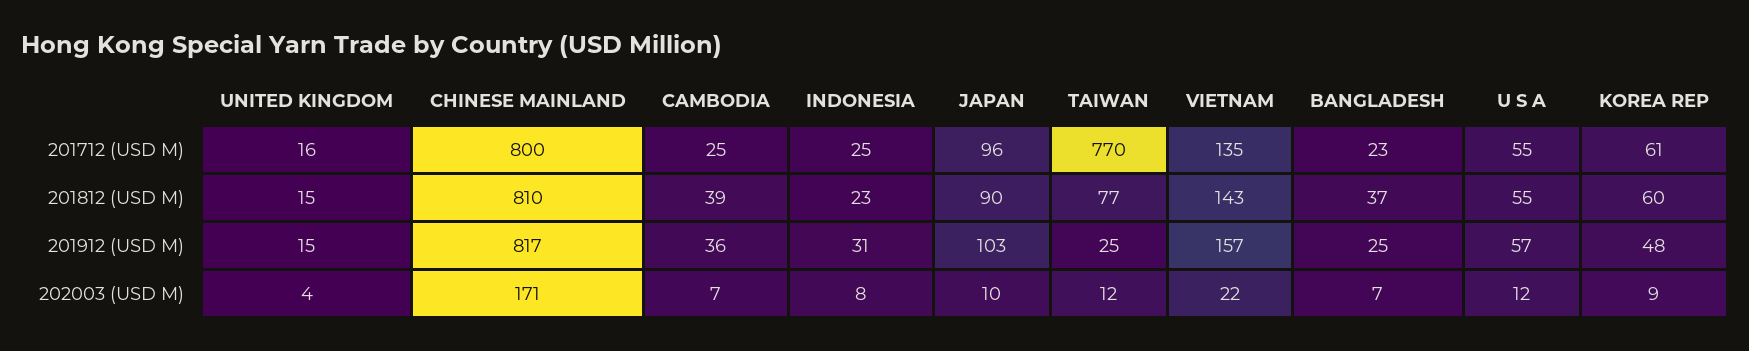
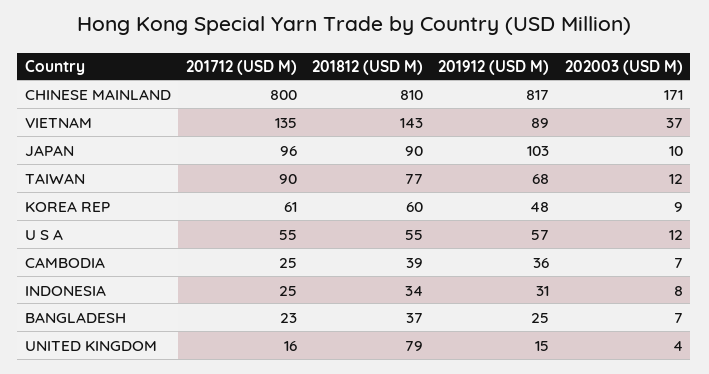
TAIWAN, 201712 (USD M): 770 -> 90
UNITED KINGDOM, 201812 (USD M): 15 -> 79
INDONESIA, 201812 (USD M): 23 -> 34
TAIWAN, 201912 (USD M): 25 -> 68
VIETNAM, 201912 (USD M): 157 -> 89
VIETNAM, 202003 (USD M): 22 -> 37

